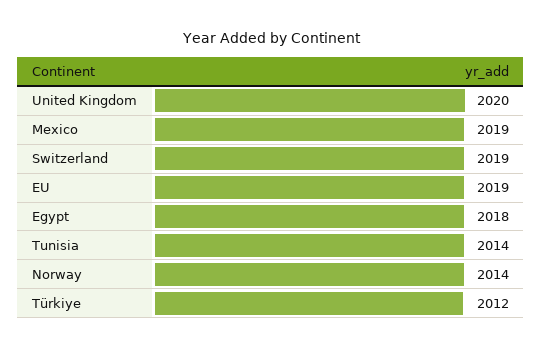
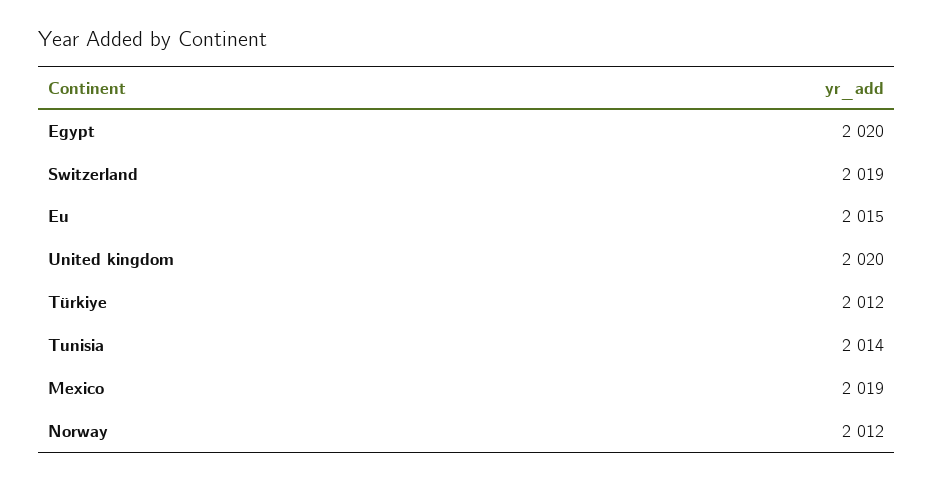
EU: 2019 -> 2015
Egypt: 2018 -> 2020
Norway: 2014 -> 2012

